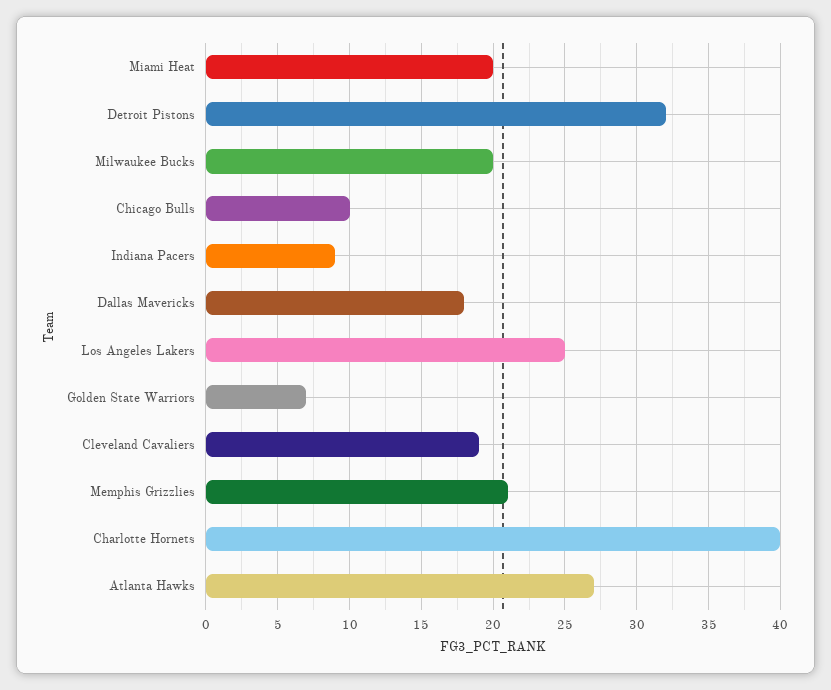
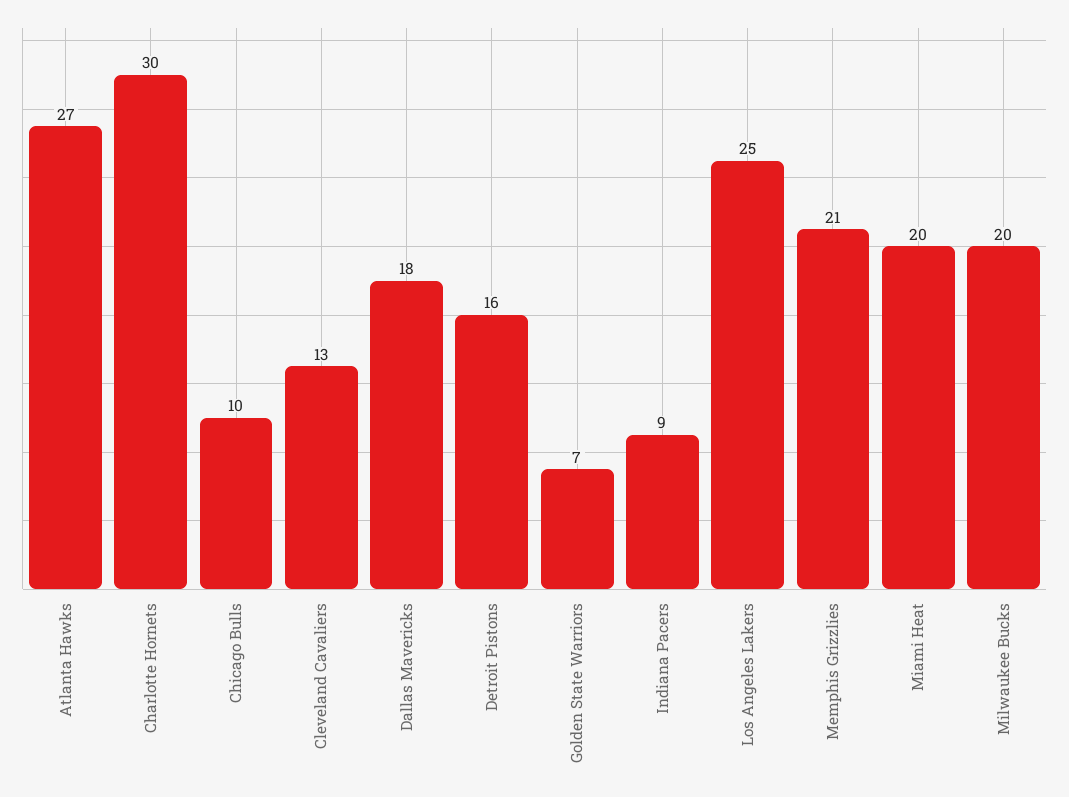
Detroit Pistons: 32 -> 16
Cleveland Cavaliers: 19 -> 13
Charlotte Hornets: 40 -> 30

